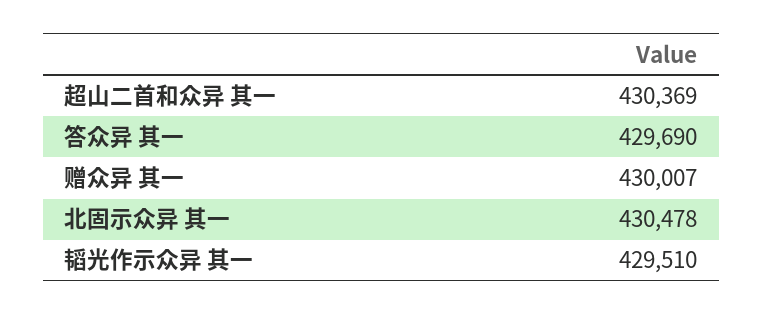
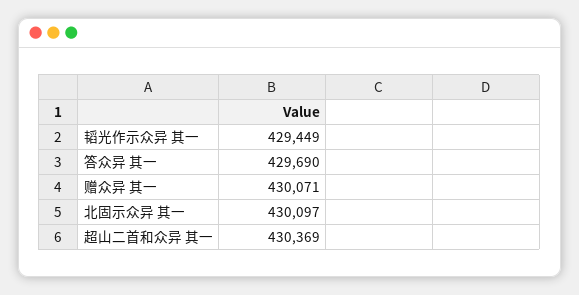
赠众异 其一: 430007 -> 430071
北固示众异 其一: 430478 -> 430097
韬光作示众异 其一: 429510 -> 429449

